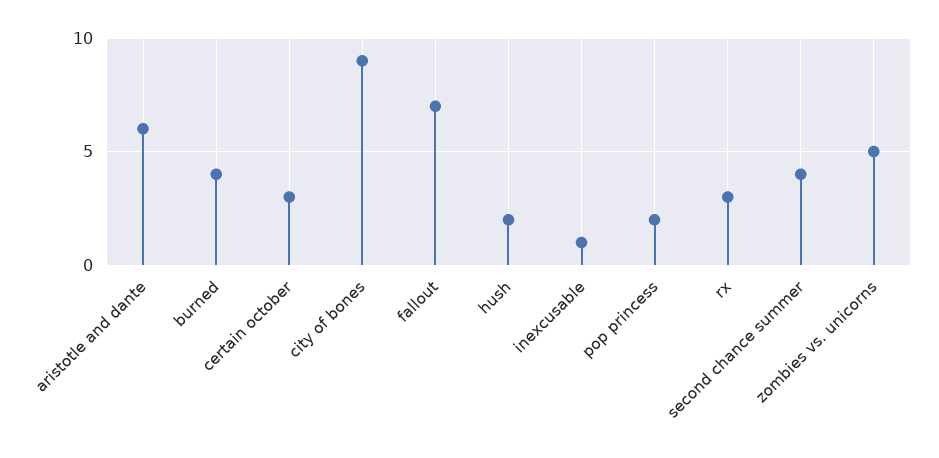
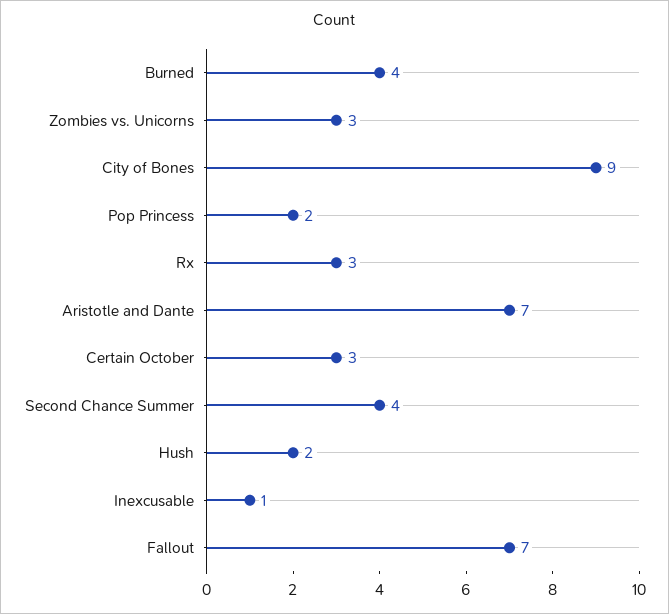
aristotle and dante: 6 -> 7
zombies vs. unicorns: 5 -> 3

